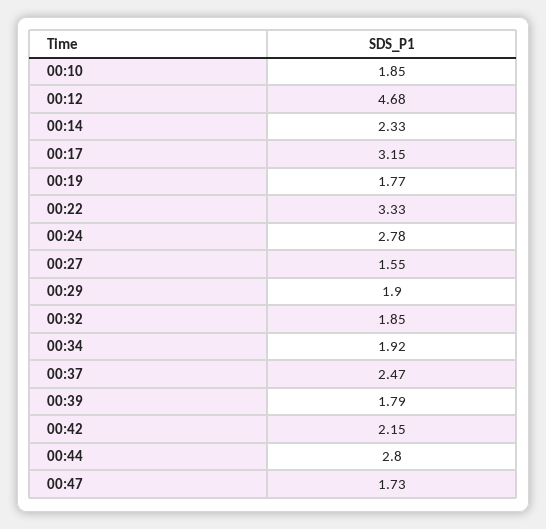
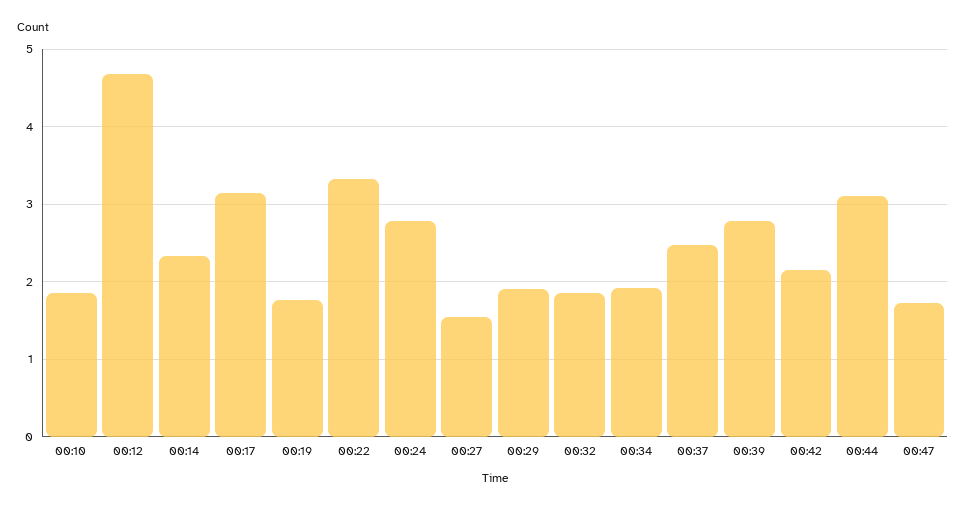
00:39: 1.79 -> 2.8
00:44: 2.8 -> 3.1

